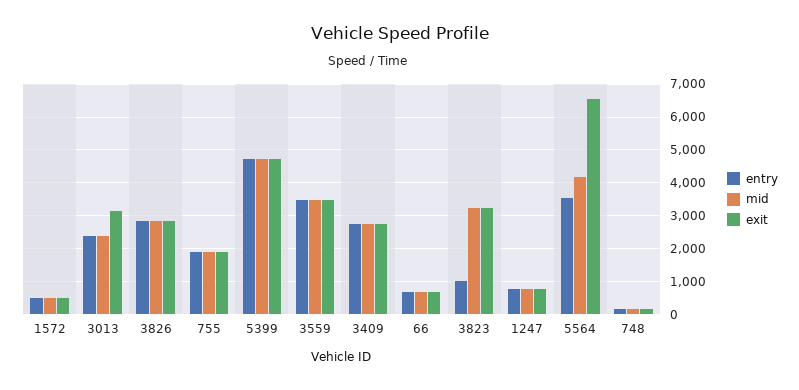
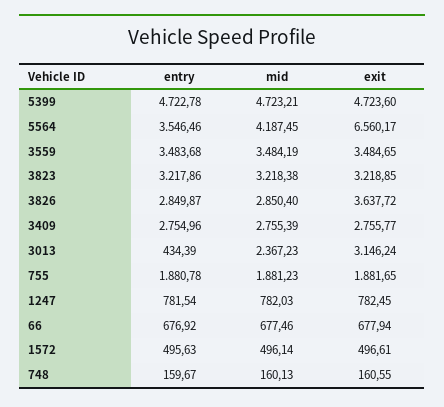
entry, 3013: 2400 -> 434.39
exit, 3826: 2800 -> 3637.72
entry, 3823: 1000 -> 3217.86

